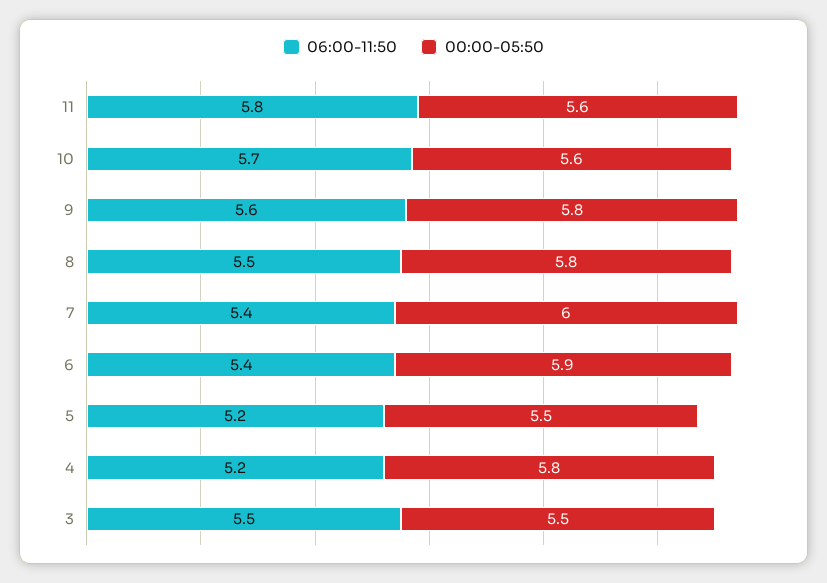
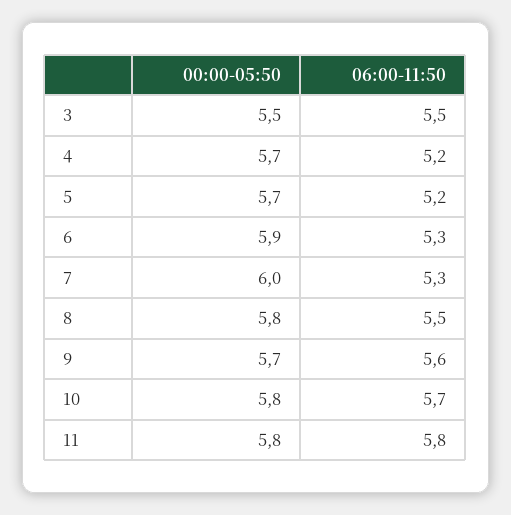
00:00-05:50, 11: 5.6 -> 5.8
00:00-05:50, 10: 5.6 -> 5.8
00:00-05:50, 9: 5.8 -> 5.7
06:00-11:50, 7: 5.4 -> 5.3
06:00-11:50, 6: 5.4 -> 5.3
00:00-05:50, 5: 5.5 -> 5.7
00:00-05:50, 4: 5.8 -> 5.7

